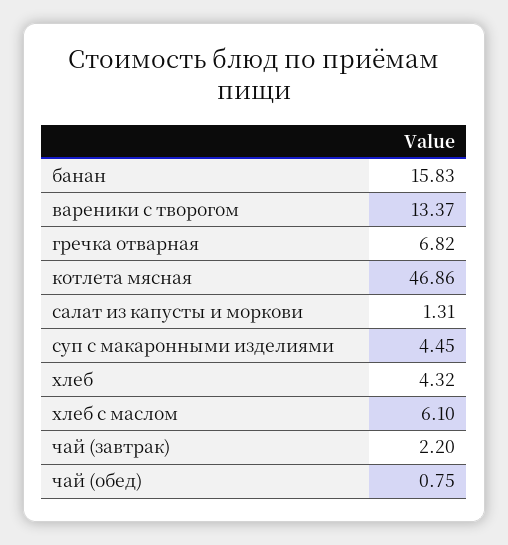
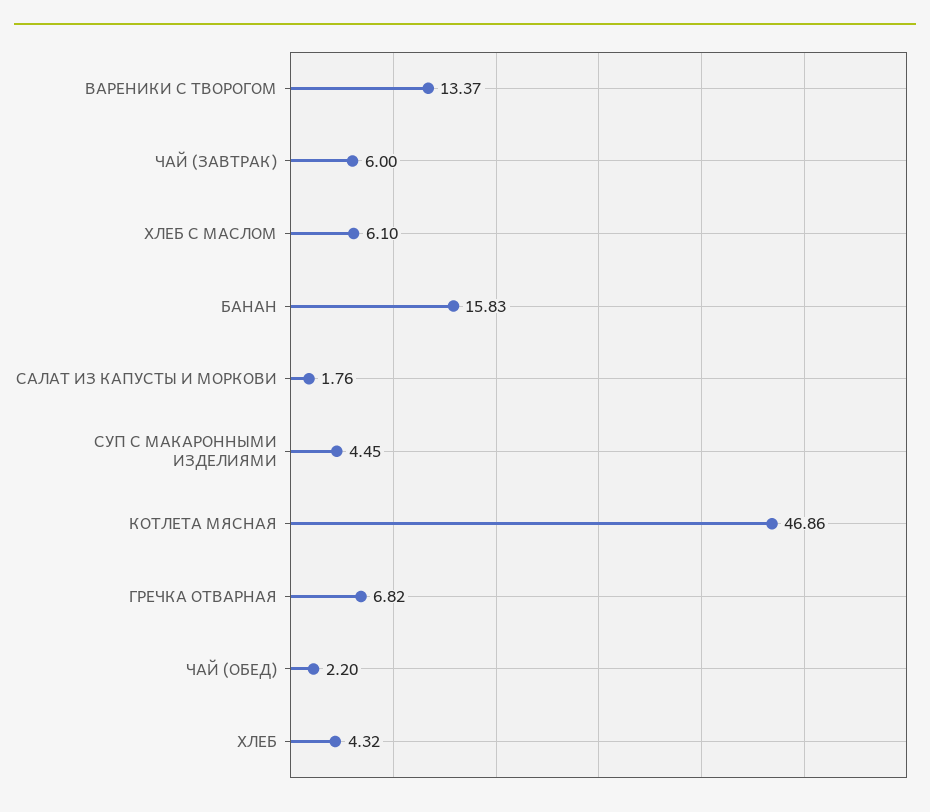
салат из капусты и моркови: 1.31 -> 1.76
чай (завтрак): 2.2 -> 6
чай (обед): 0.75 -> 2.2

